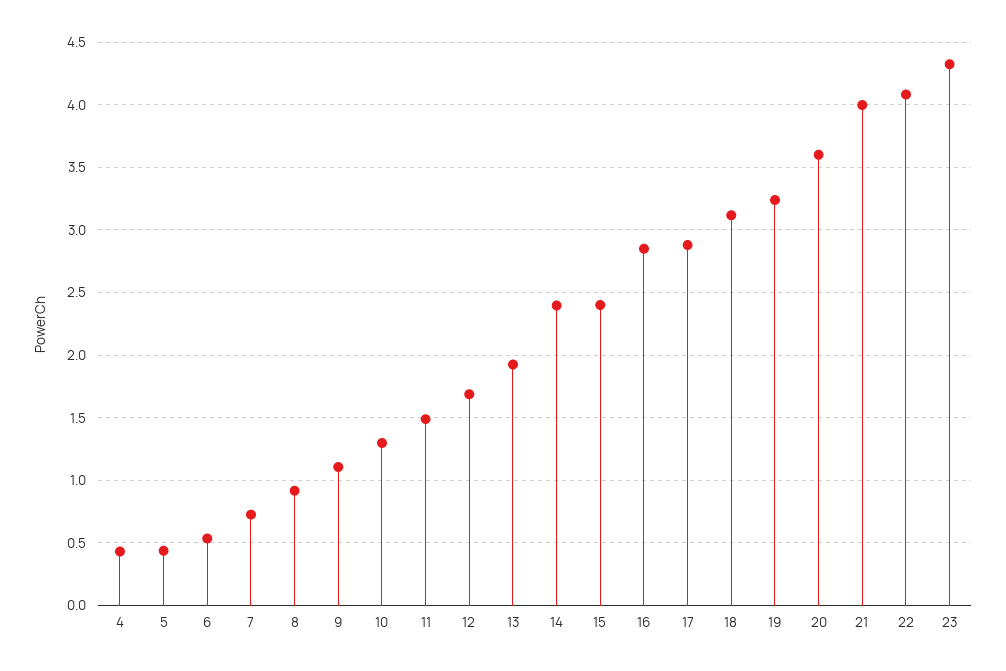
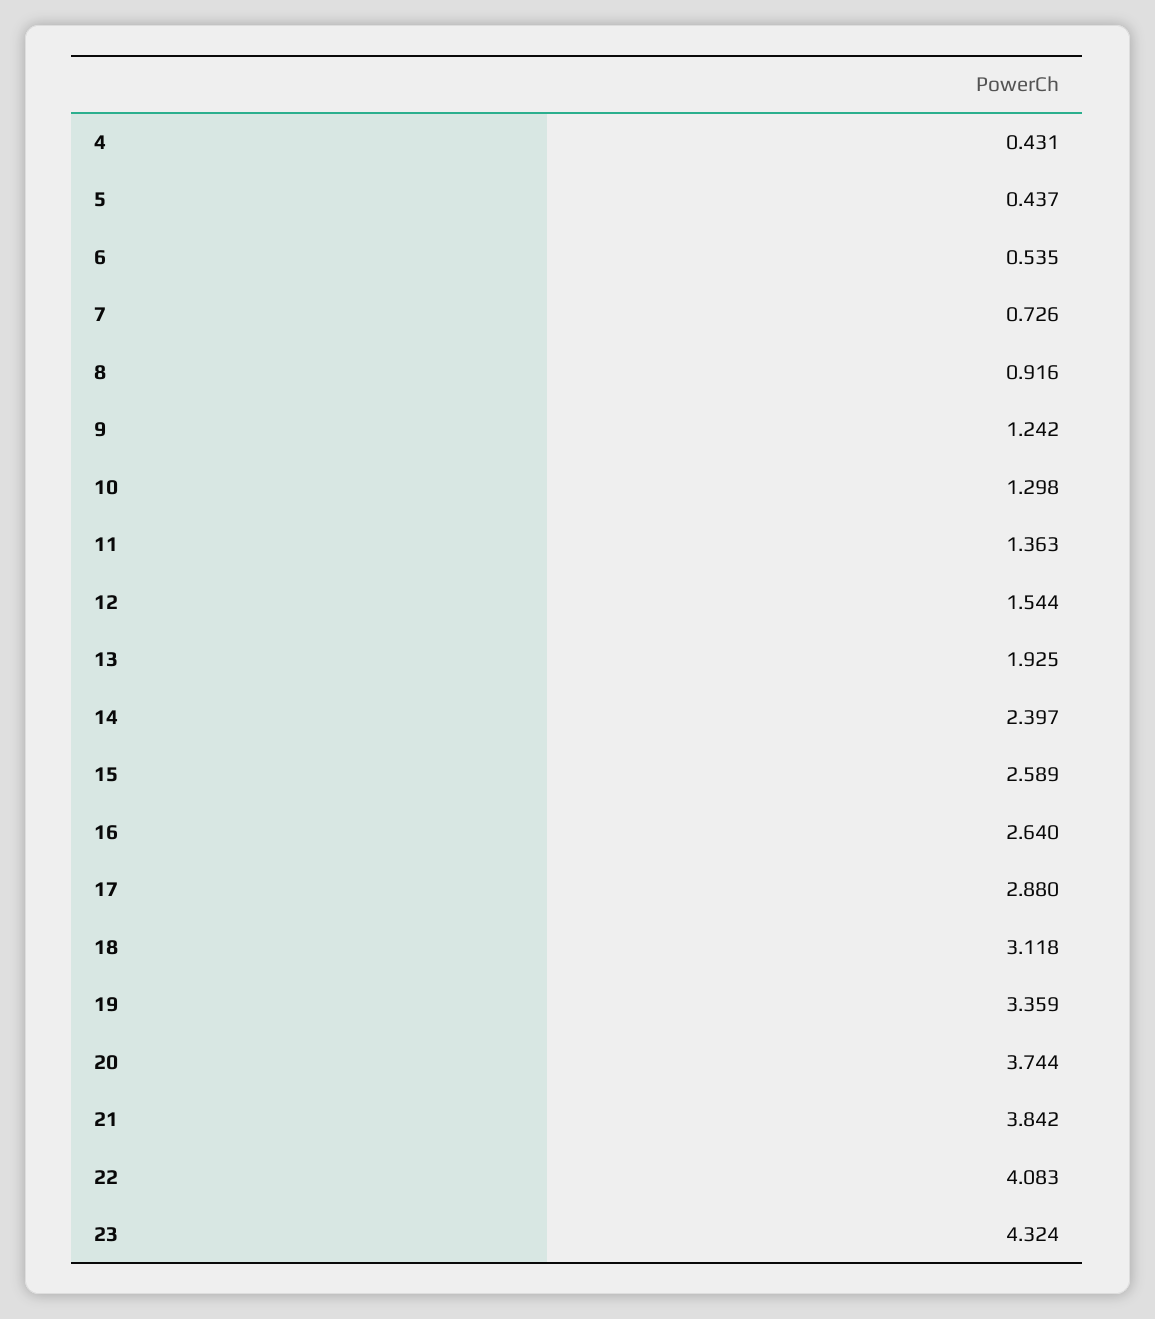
9: 1.1 -> 1.242
11: 1.5 -> 1.363
12: 1.7 -> 1.544
15: 2.4 -> 2.589
16: 2.85 -> 2.64
19: 3.25 -> 3.359
20: 3.6 -> 3.744
21: 4 -> 3.842

